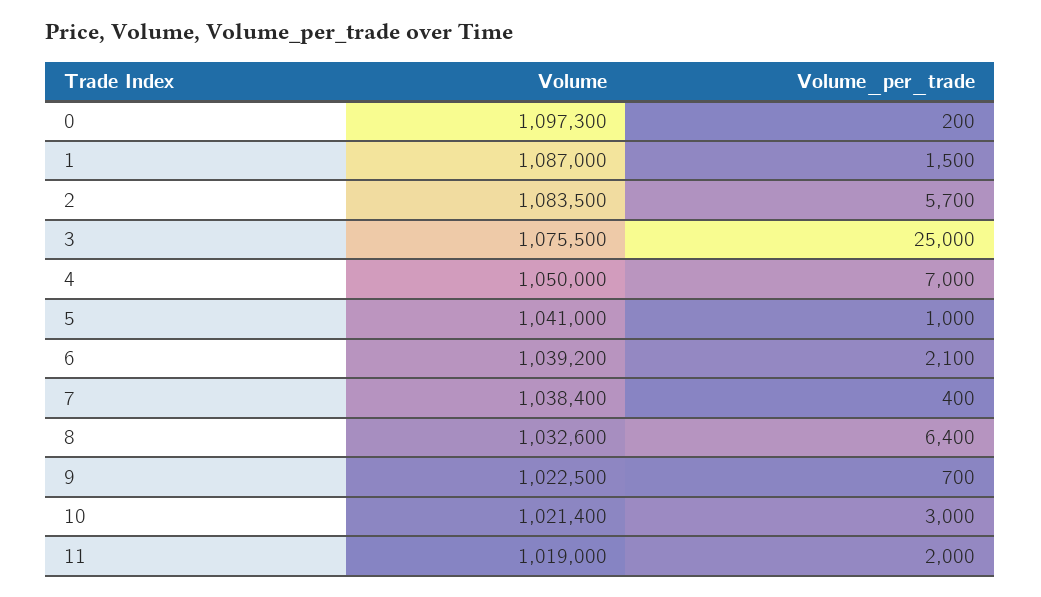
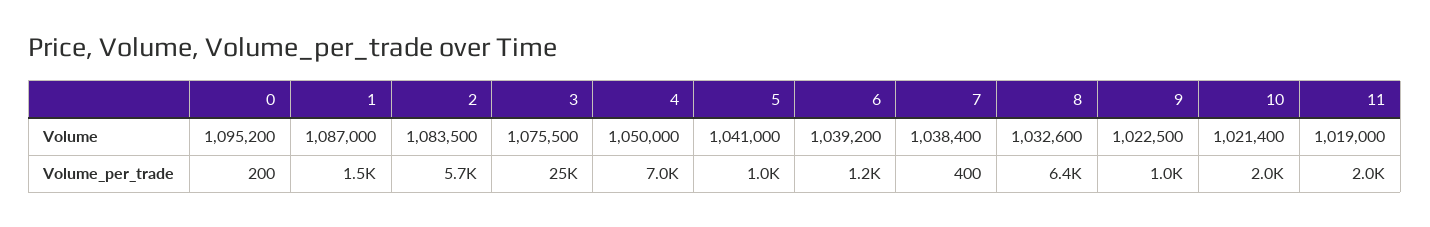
Volume, 0: 1097300 -> 1095200
Volume_per_trade, 6: 2100 -> 1200
Volume_per_trade, 9: 700 -> 1000
Volume_per_trade, 10: 3000 -> 2000

